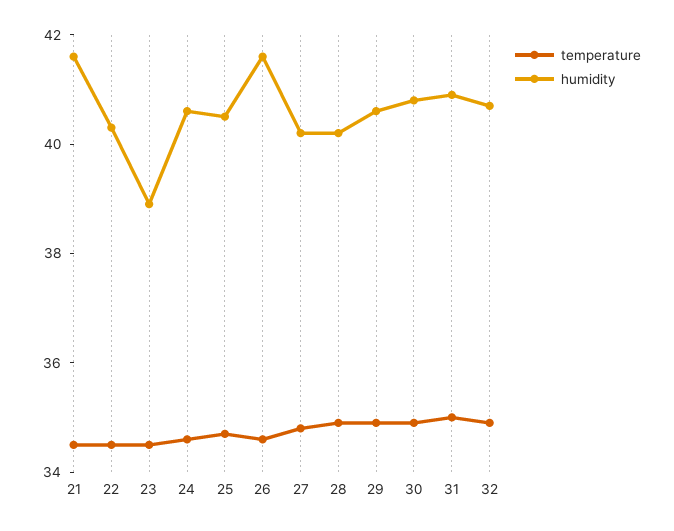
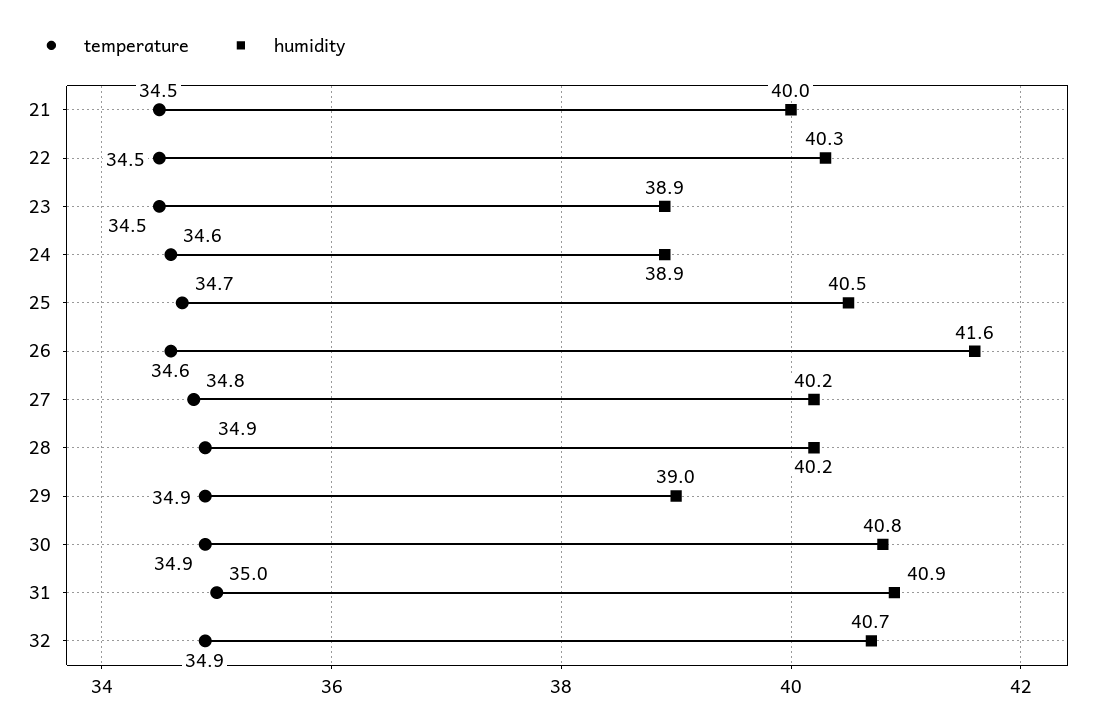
humidity, 21: 41.5 -> 40
humidity, 24: 40.5 -> 38.9
humidity, 29: 40.5 -> 39

